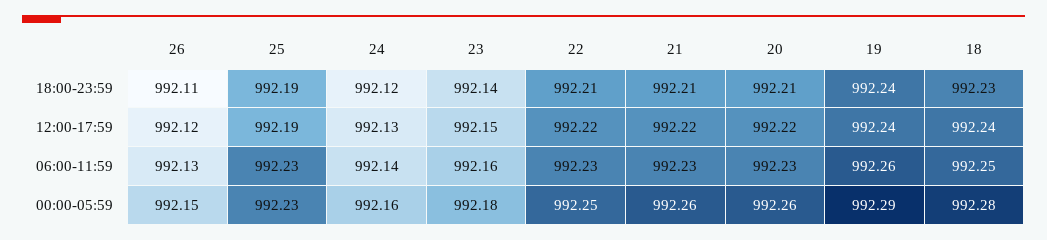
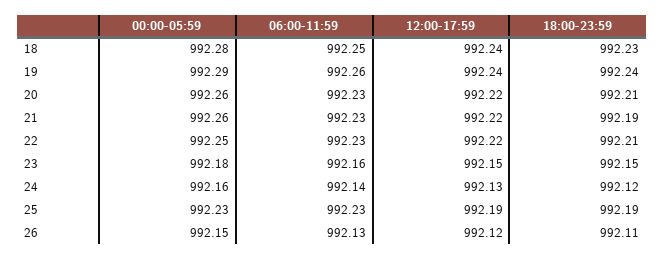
23, 18:00-23:59: 992.14 -> 992.15
21, 18:00-23:59: 992.21 -> 992.19

